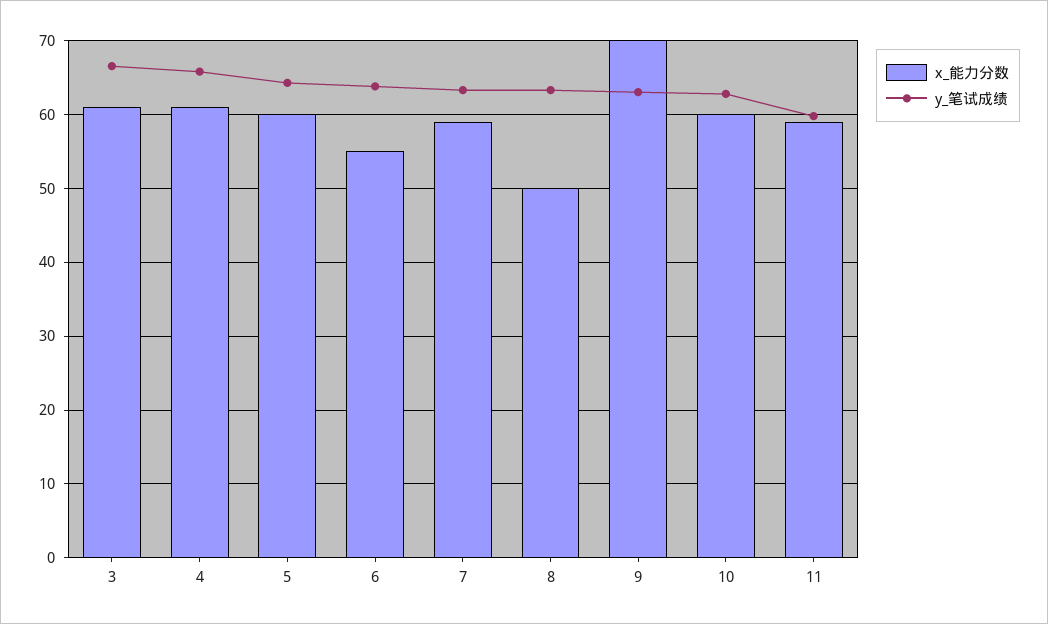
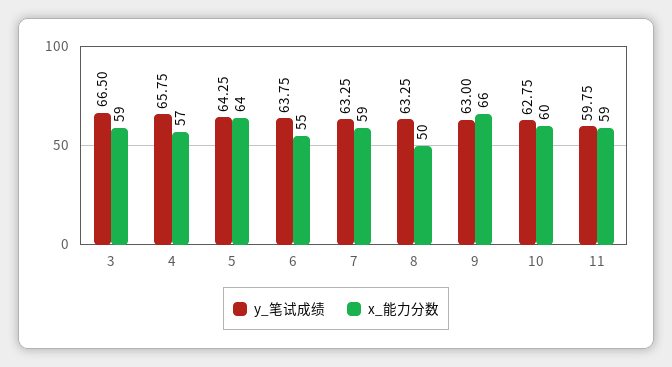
x_能力分数, 3: 61 -> 59
x_能力分数, 4: 61 -> 57
x_能力分数, 5: 60 -> 64
x_能力分数, 9: 70 -> 66

